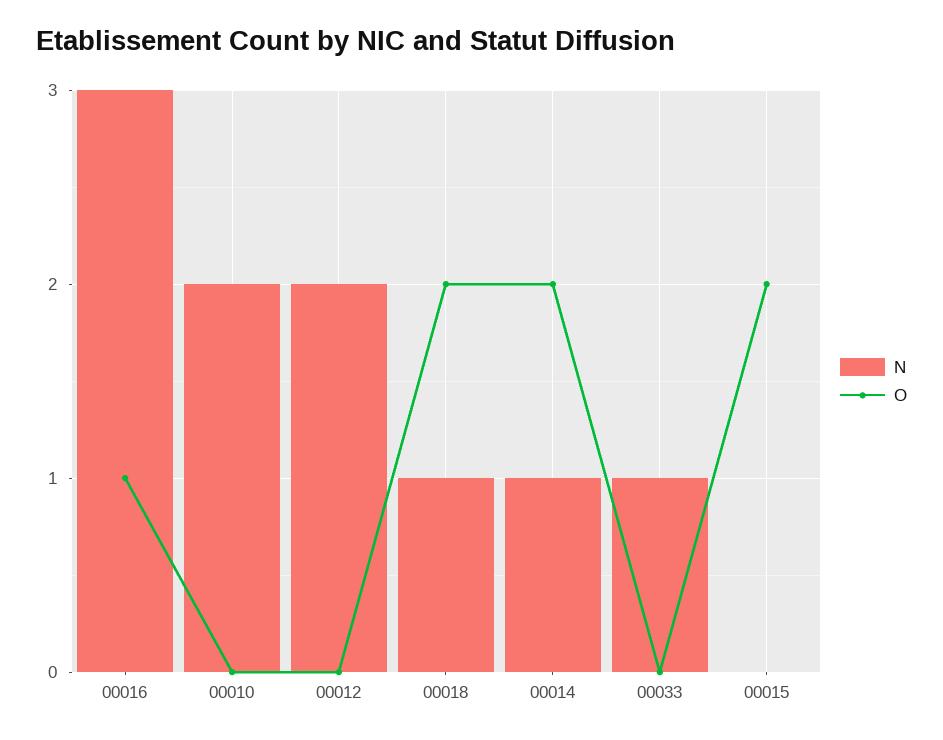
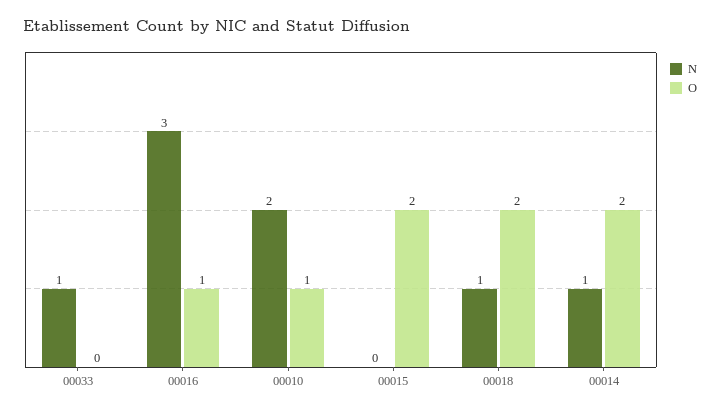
O, 00010: 0 -> 1
N, 00012: 2 -> none
O, 00012: 0 -> none

